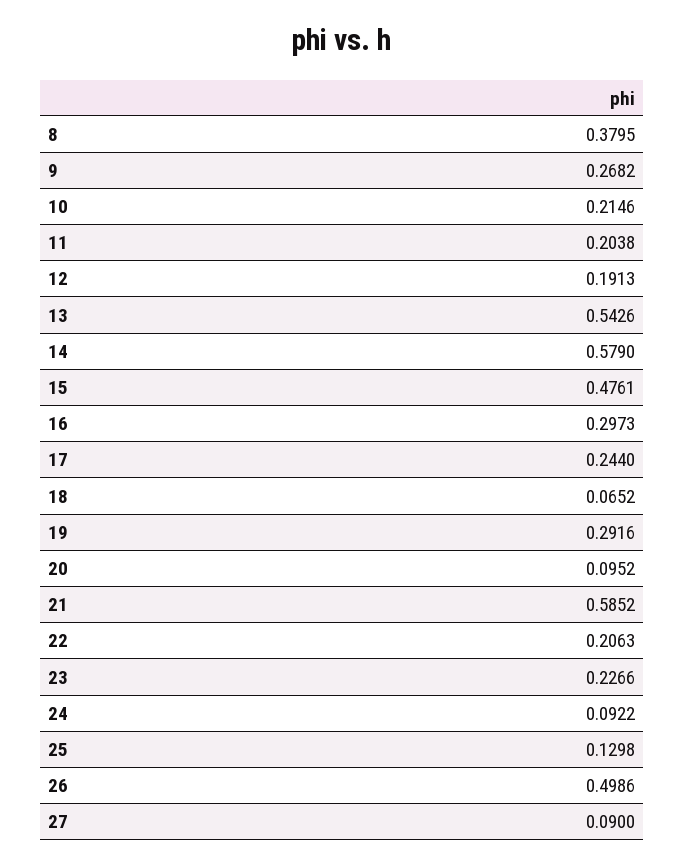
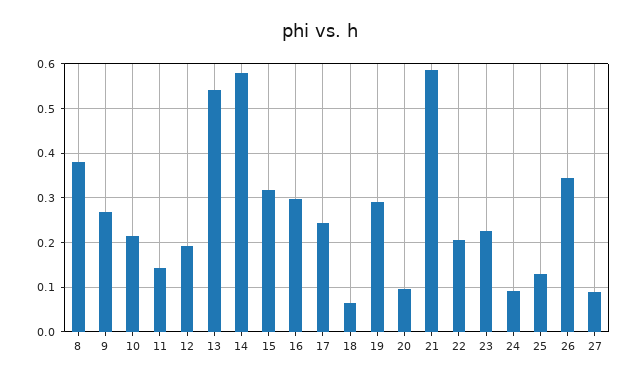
11: 0.2038 -> 0.14
15: 0.4761 -> 0.32
26: 0.4986 -> 0.34

